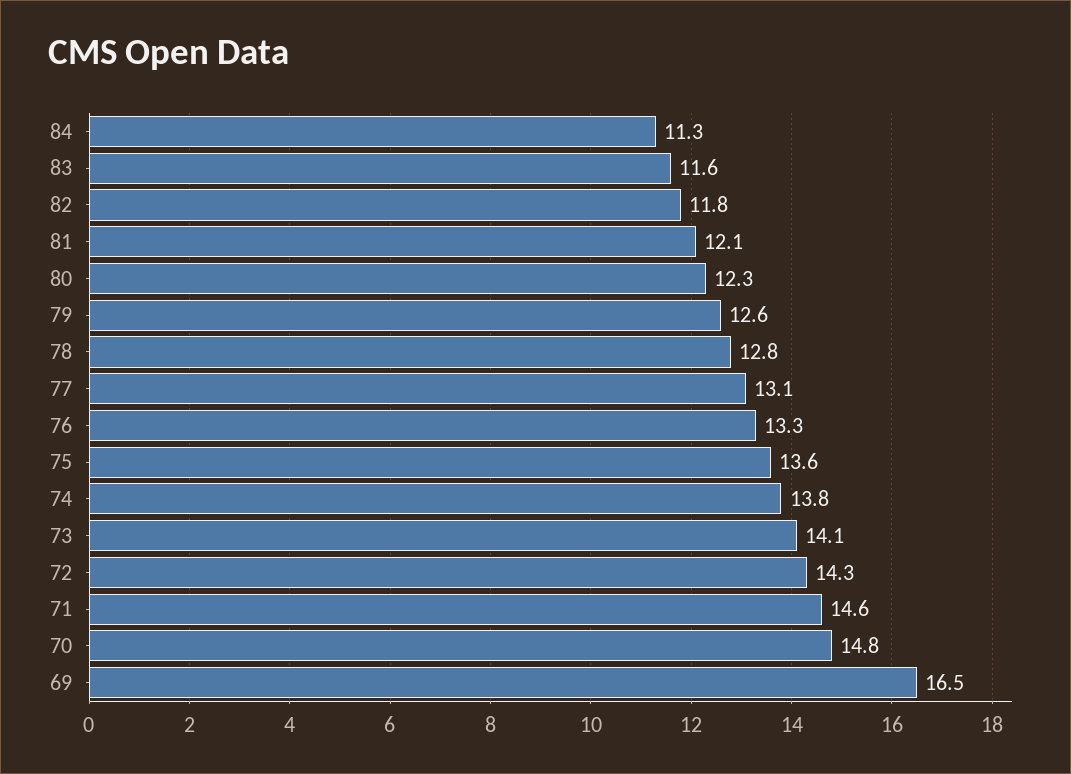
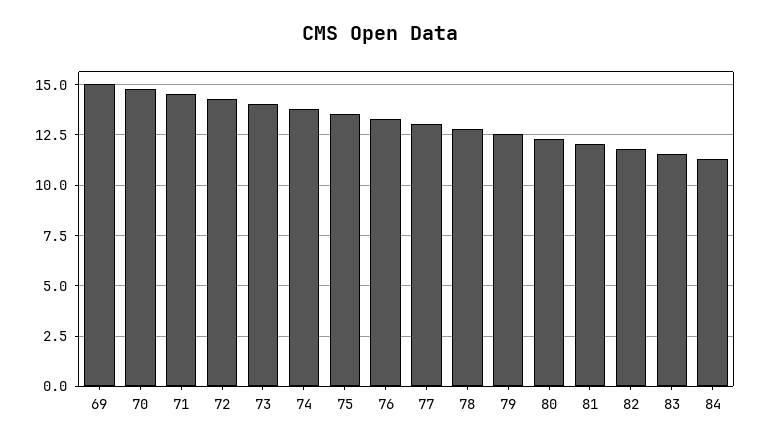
69: 16.5 -> 15

